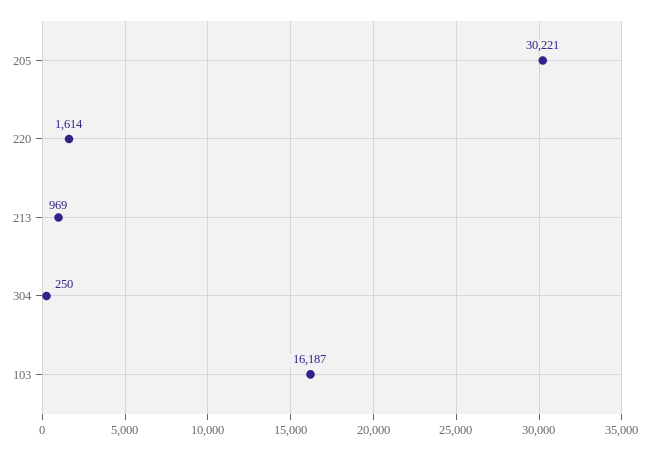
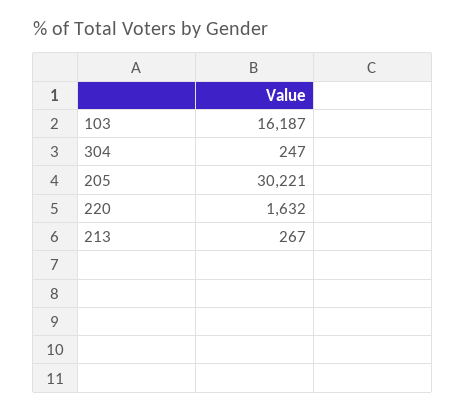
220: 1614 -> 1632
213: 969 -> 267
304: 250 -> 247

